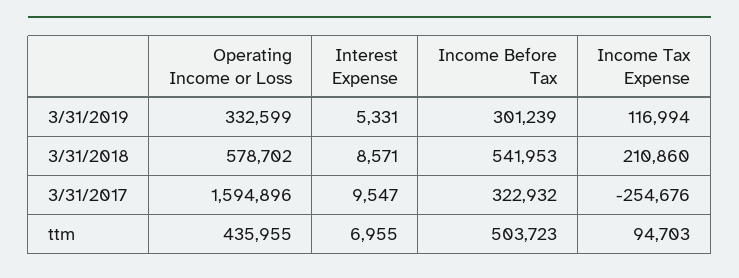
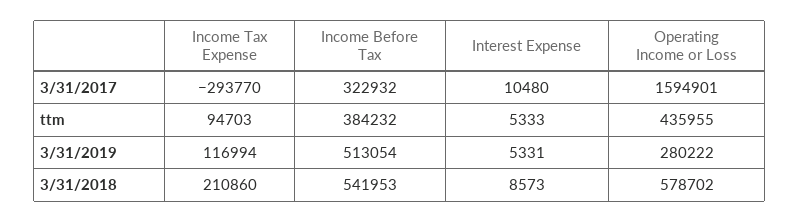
Operating Income or Loss, 3/31/2019: 332599 -> 280222
Income Before Tax, 3/31/2019: 301239 -> 513054
Interest Expense, 3/31/2018: 8571 -> 8573
Operating Income or Loss, 3/31/2017: 1594896 -> 1594901
Interest Expense, 3/31/2017: 9547 -> 10480
Income Tax Expense, 3/31/2017: -254676 -> -293770
Interest Expense, ttm: 6955 -> 5333
Income Before Tax, ttm: 503723 -> 384232

